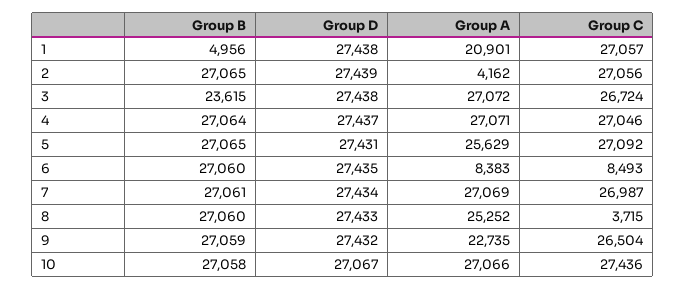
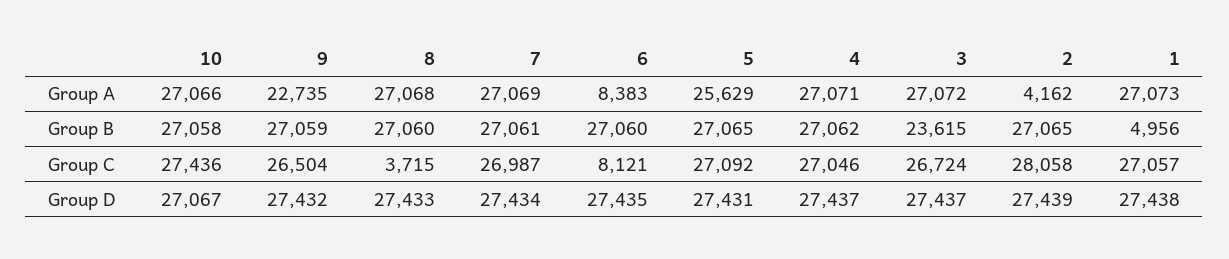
Group A, 1: 20901 -> 27073
Group C, 2: 27056 -> 28058
Group D, 3: 27438 -> 27437
Group B, 4: 27064 -> 27062
Group C, 6: 8493 -> 8121
Group A, 8: 25252 -> 27068

